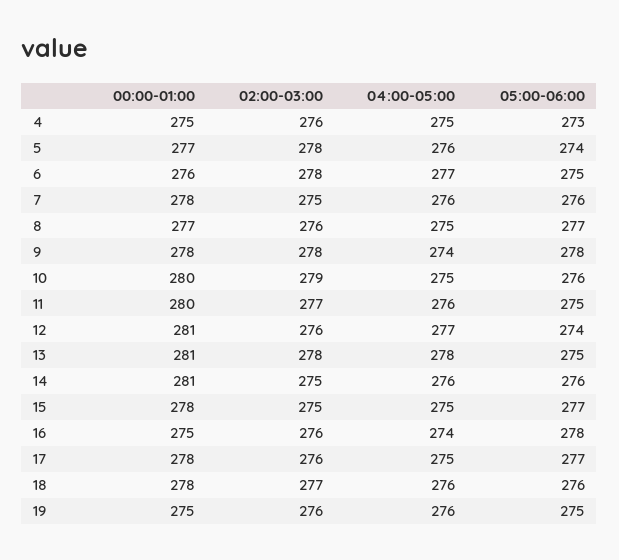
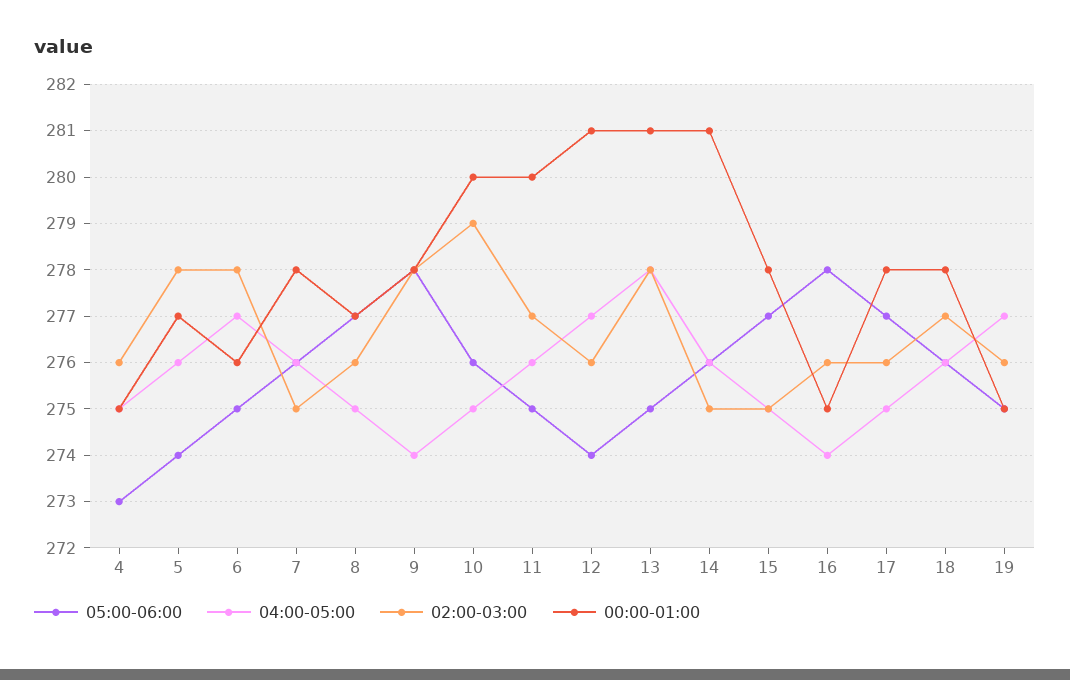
04:00-05:00, 19: 276 -> 277

